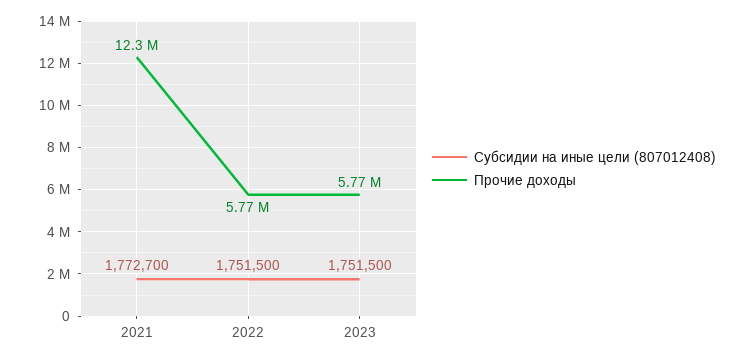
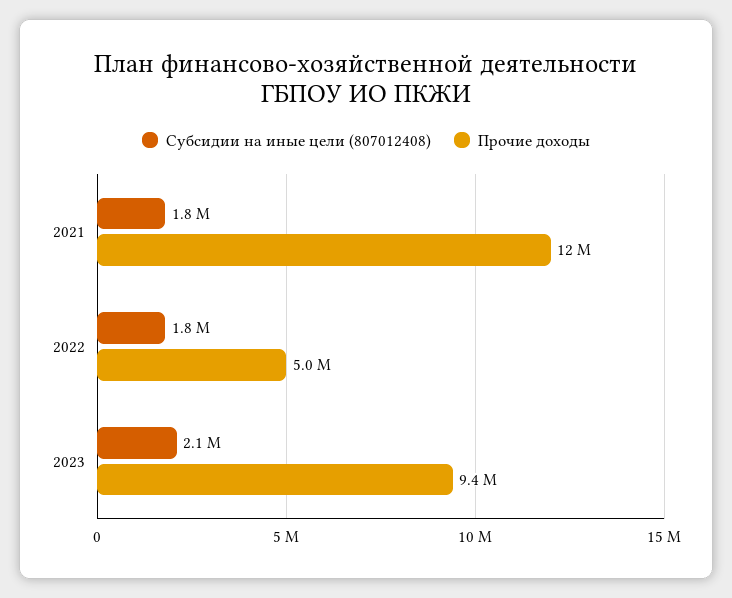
Прочие доходы, 2022: 5770000 -> 5000000
Субсидии на иные цели (807012408), 2023: 1751500 -> 2100000
Прочие доходы, 2023: 5770000 -> 9400000

